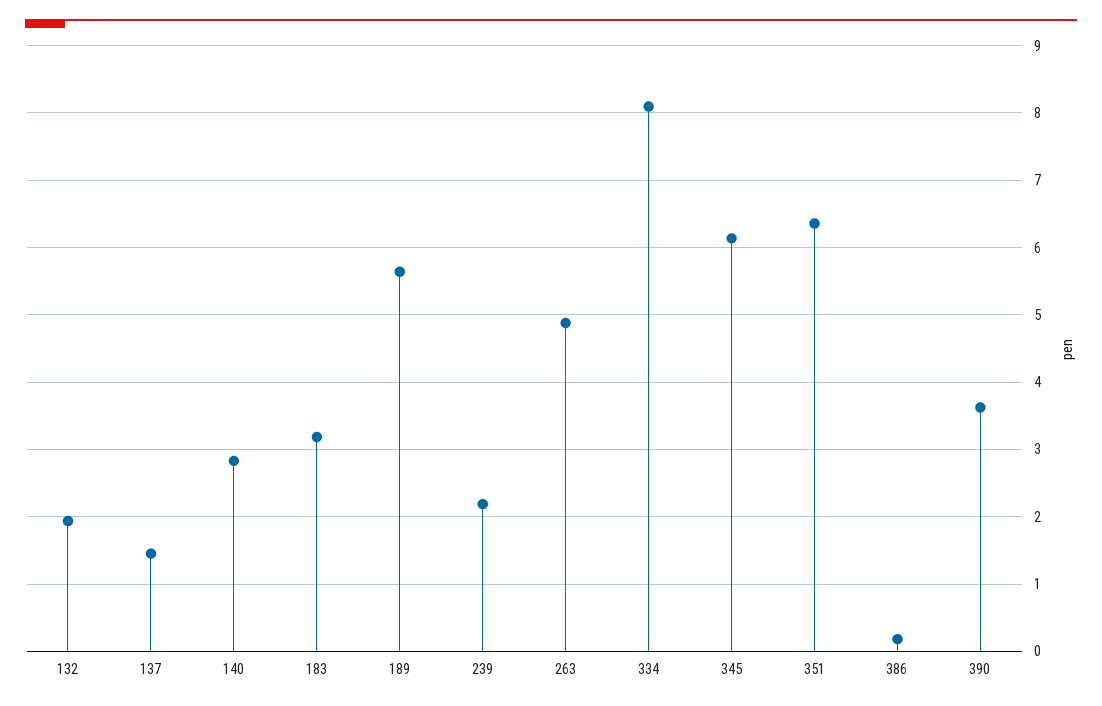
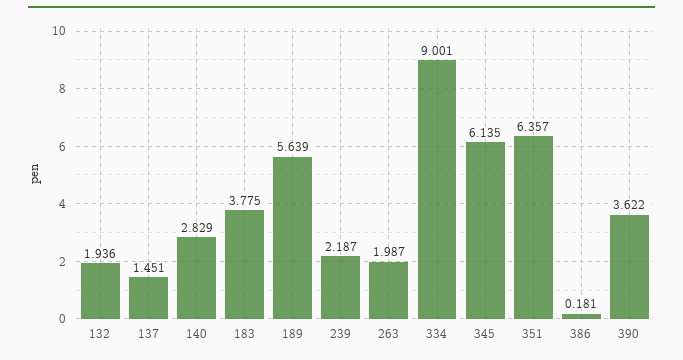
183: 3.2 -> 3.775
263: 4.9 -> 1.987
334: 8.1 -> 9.001

